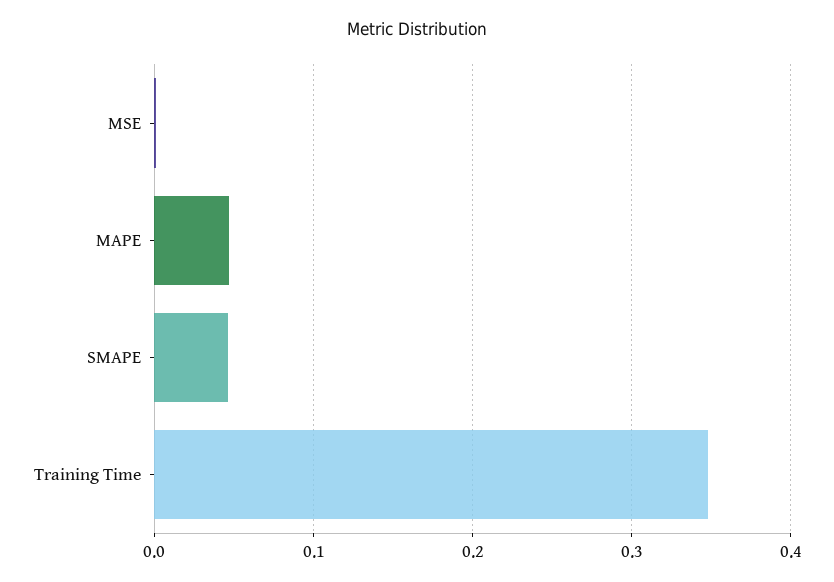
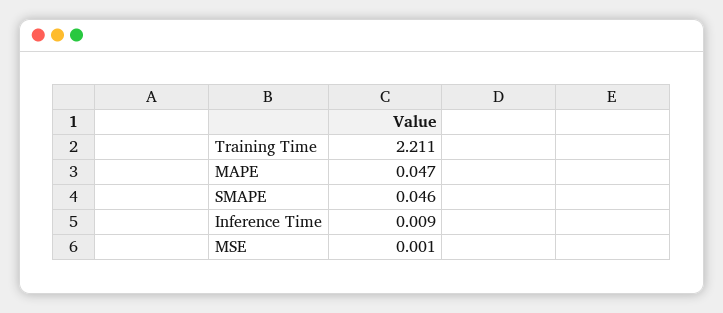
Training Time: 0.35 -> 2.211
Inference Time: none -> 0.009

